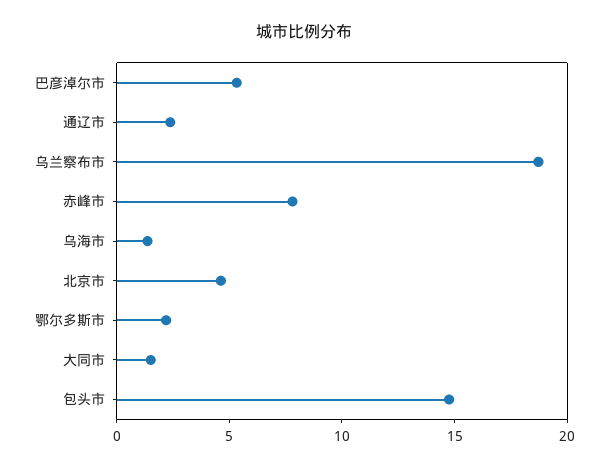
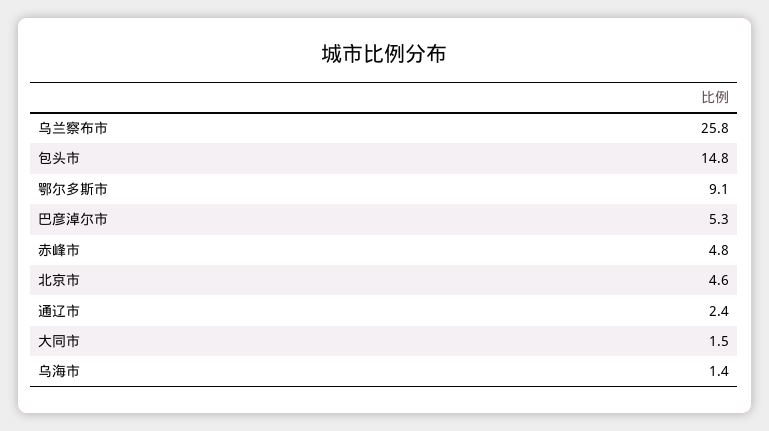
乌兰察布市: 19 -> 25.8
赤峰市: 8 -> 4.8
鄂尔多斯市: 2 -> 9.1

